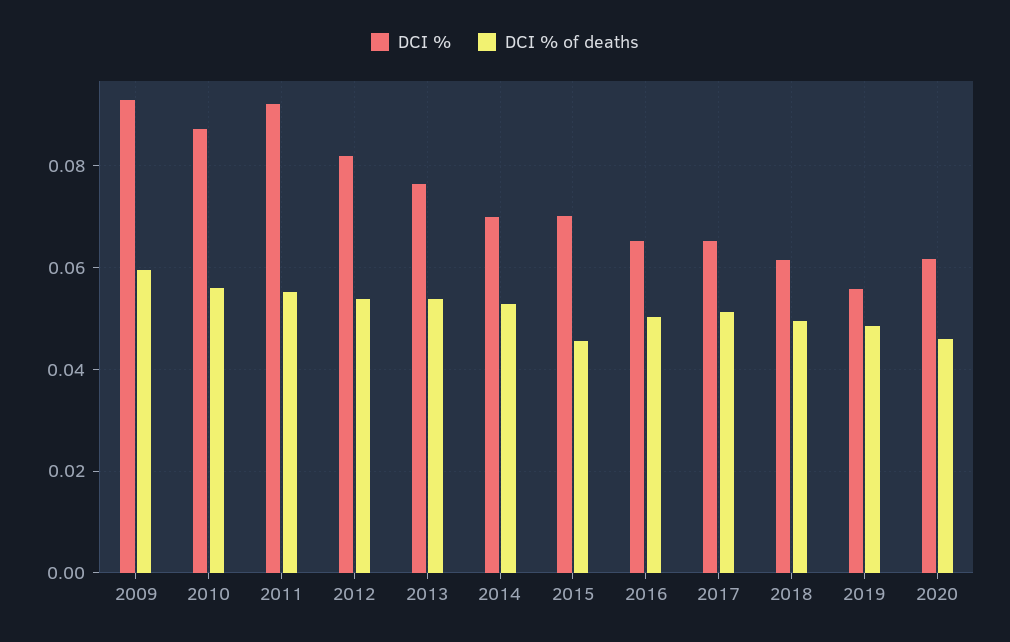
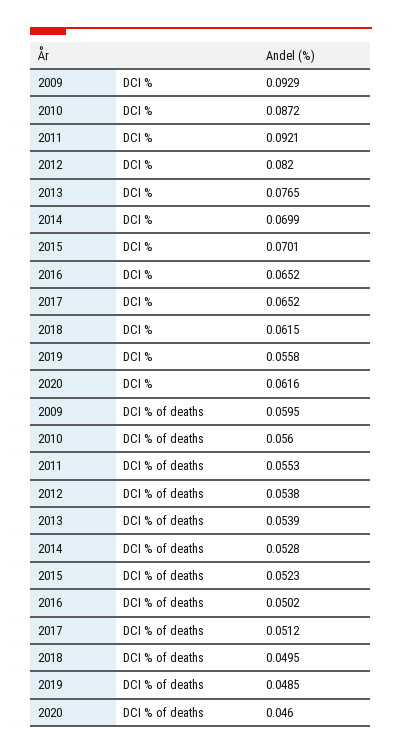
DCI % of deaths, 2015: 0.046 -> 0.0523

